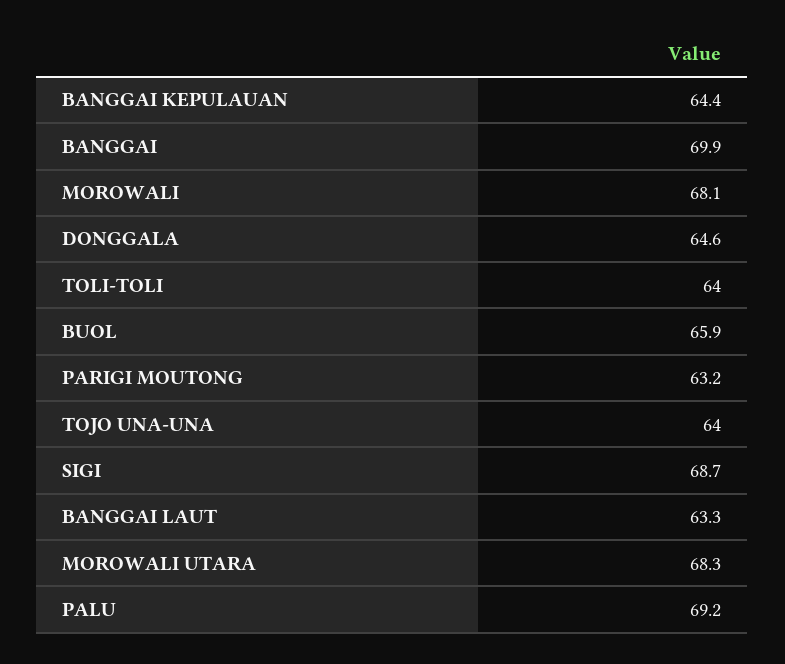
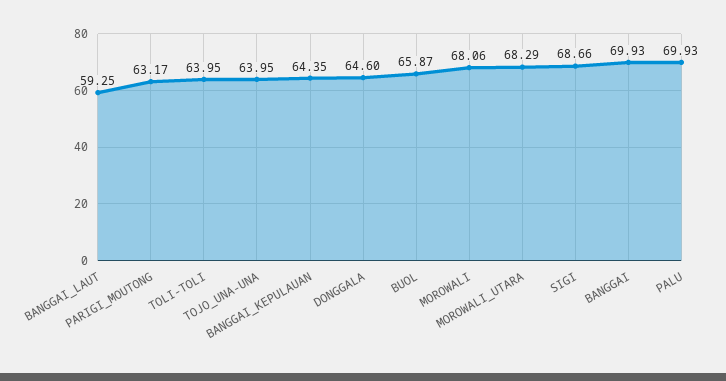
BANGGAI LAUT: 63.3 -> 59.25
PALU: 69.2 -> 69.93

